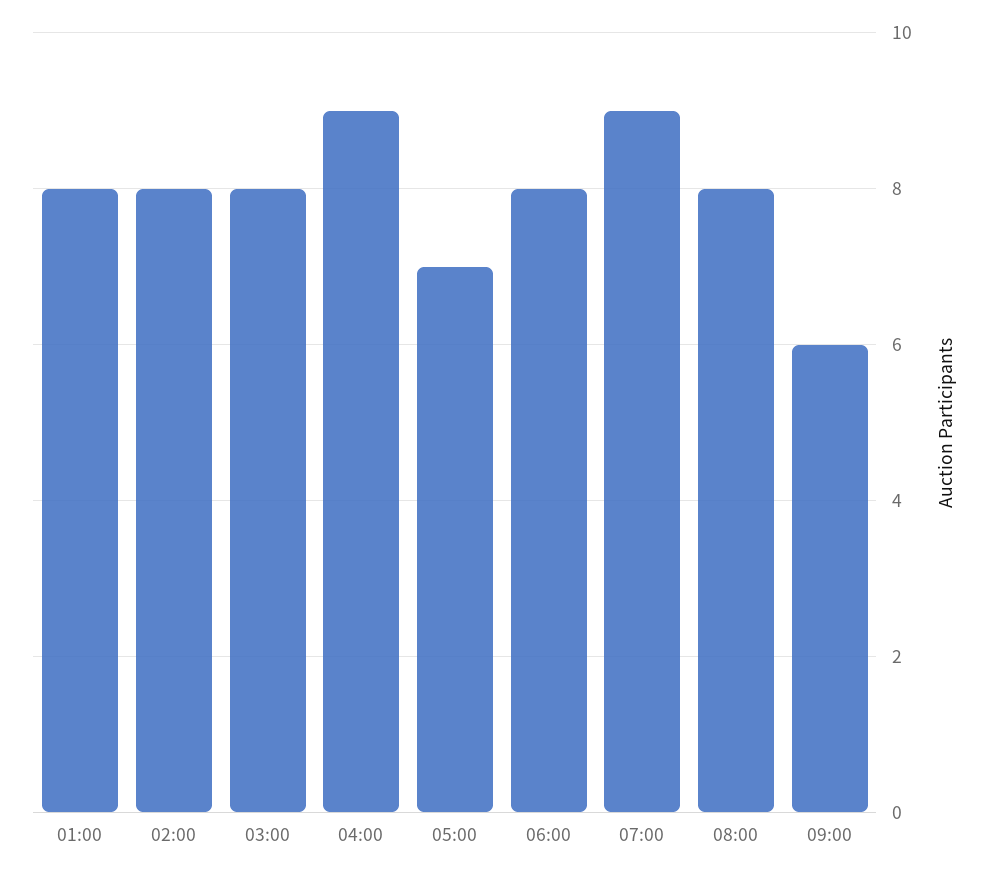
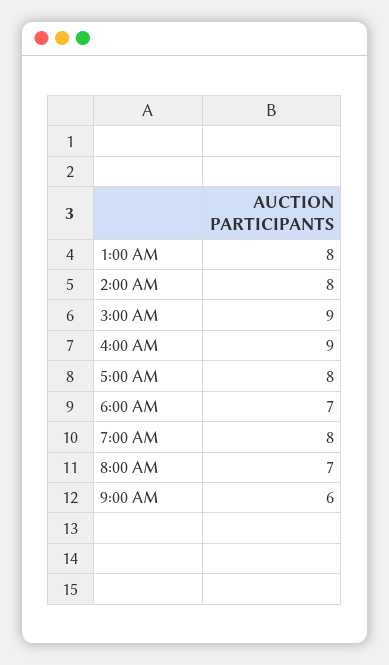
03:00: 8 -> 9
05:00: 7 -> 8
06:00: 8 -> 7
07:00: 9 -> 8
08:00: 8 -> 7

